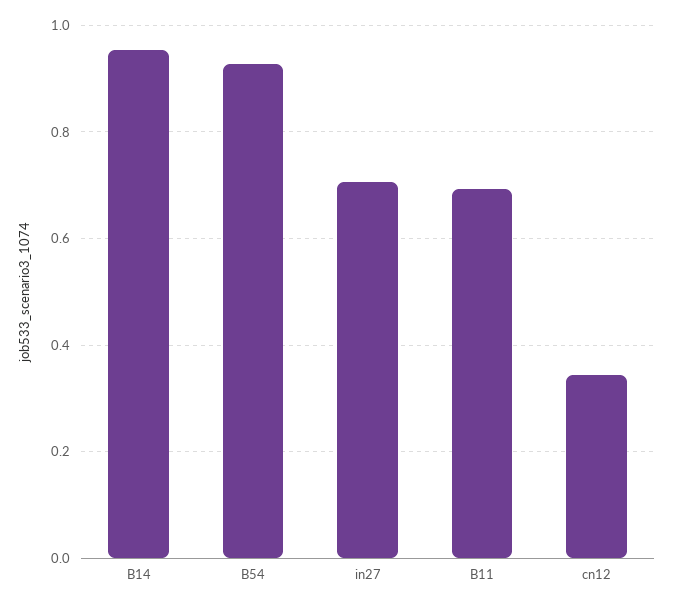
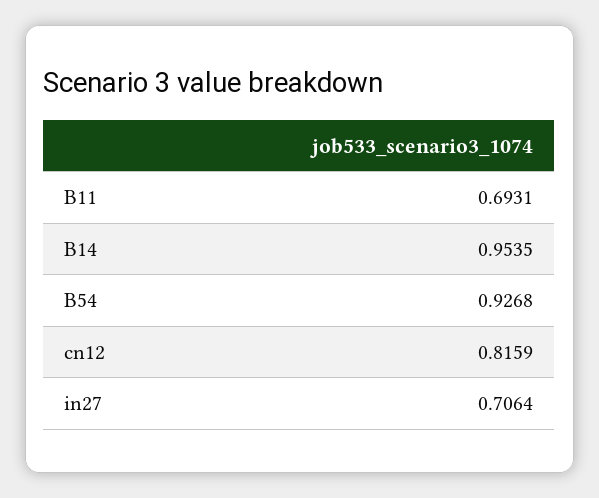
cn12: 0.34 -> 0.8159

